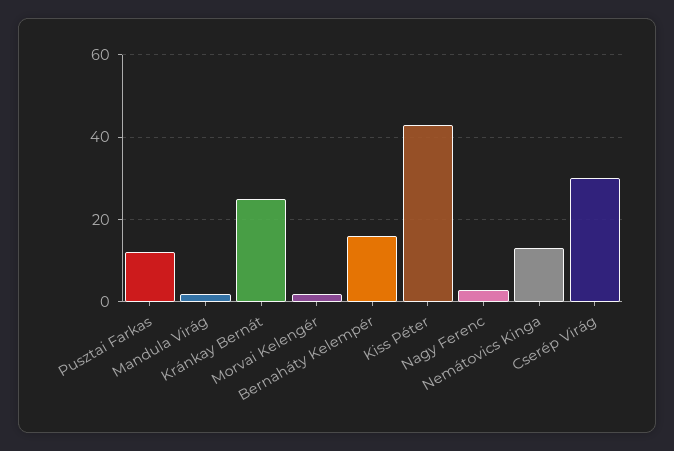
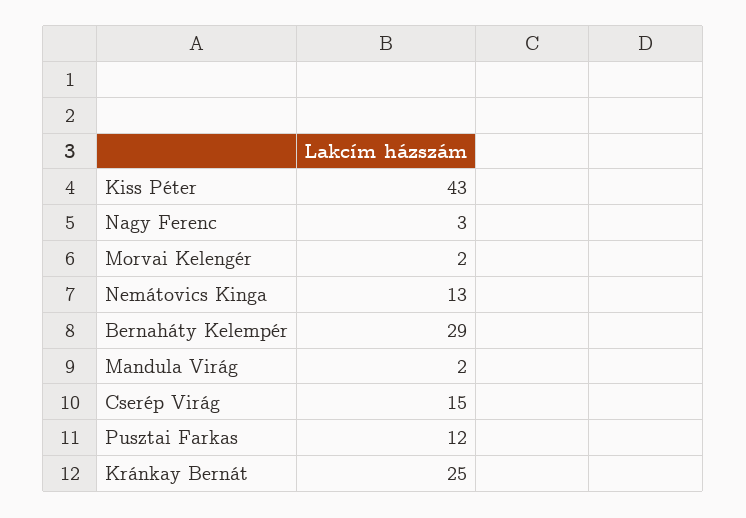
Bernaháty Kelempér: 15 -> 29
Cserép Virág: 30 -> 15

